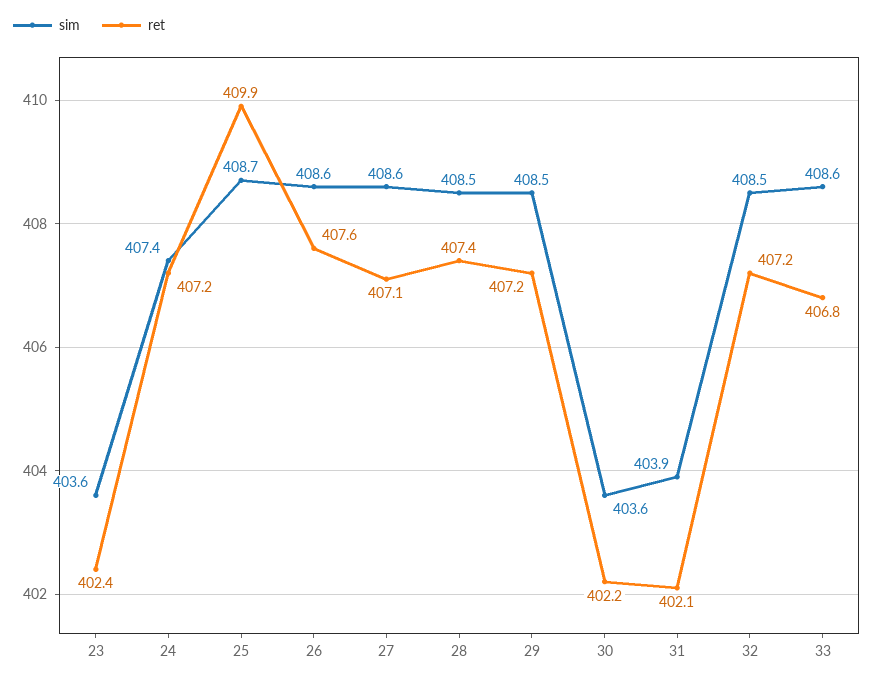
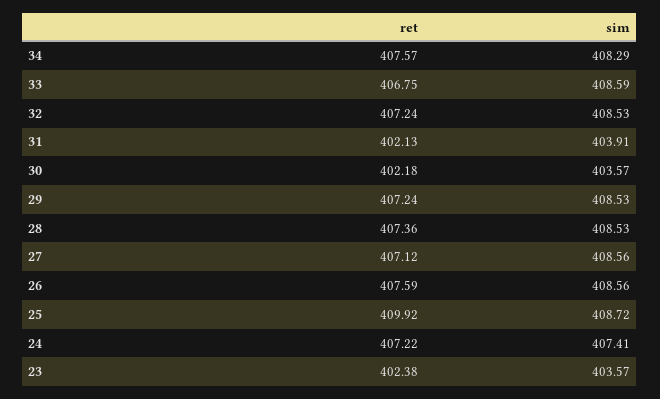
ret, 34: none -> 407.57
sim, 34: none -> 408.29

